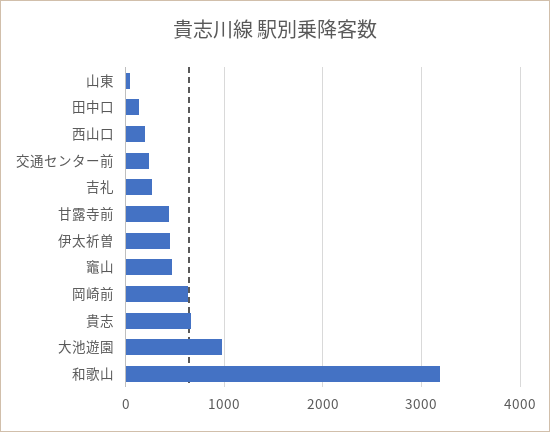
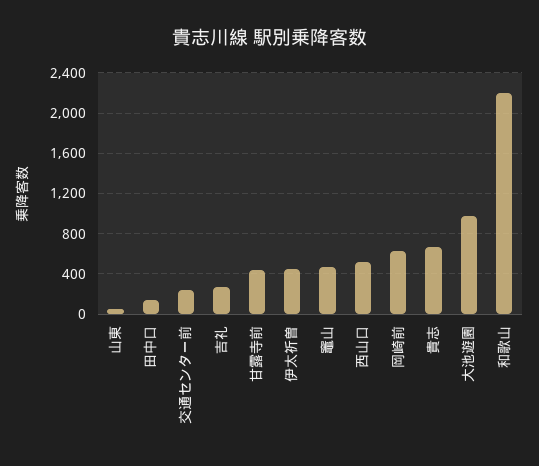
西山口: 200 -> 500
和歌山: 3200 -> 2200

